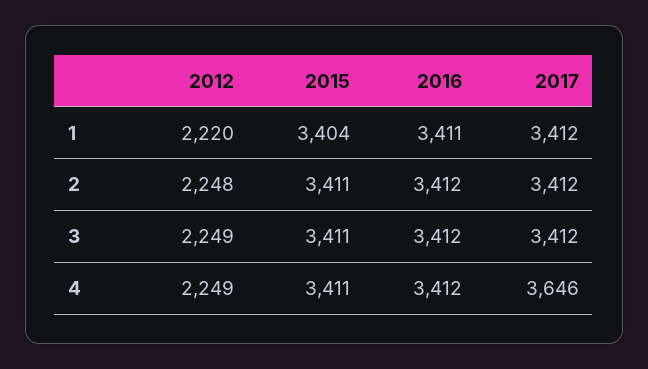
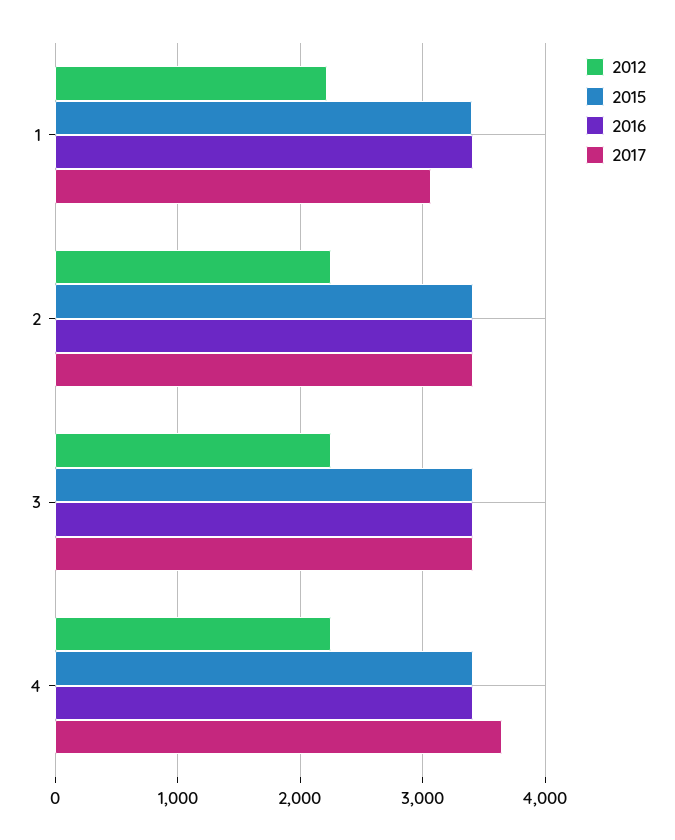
2017, 1: 3412 -> 3100

